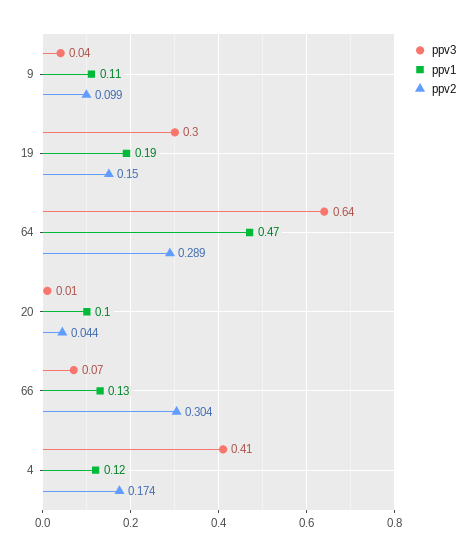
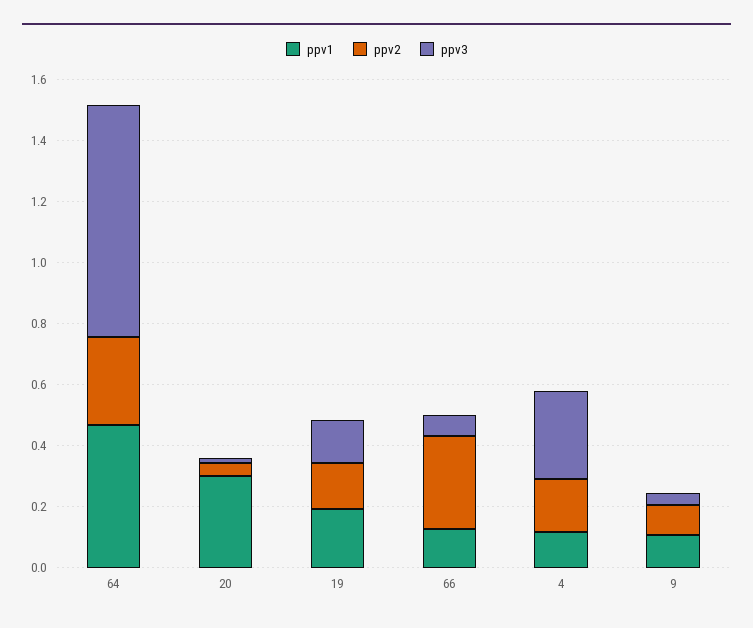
ppv3, 19: 0.3 -> 0.15
ppv3, 64: 0.64 -> 0.75
ppv1, 20: 0.1 -> 0.3
ppv3, 4: 0.41 -> 0.3

